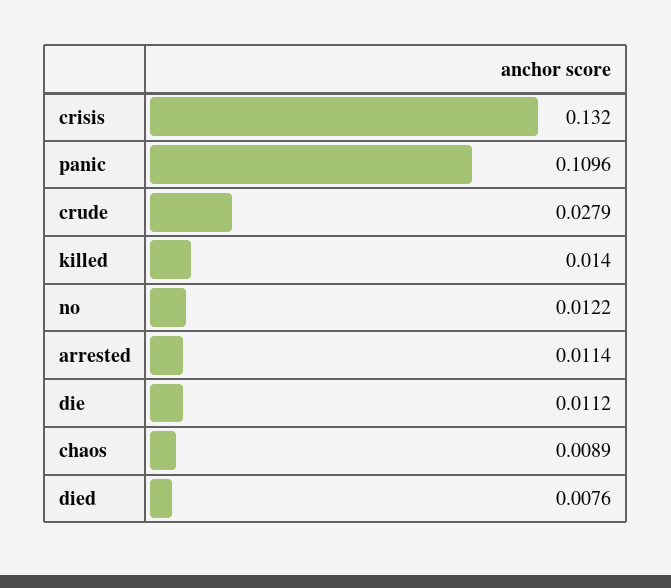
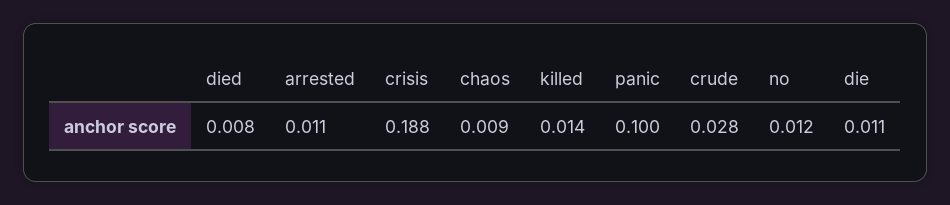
crisis: 0.132 -> 0.188
panic: 0.1096 -> 0.1

